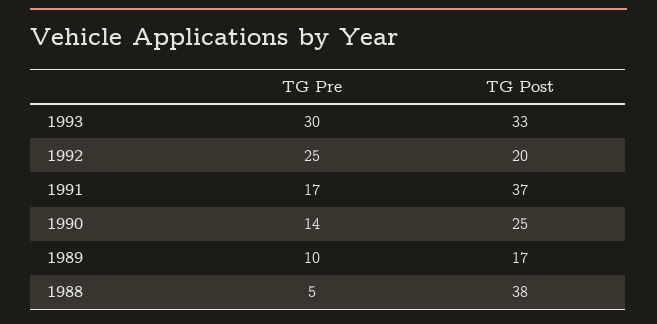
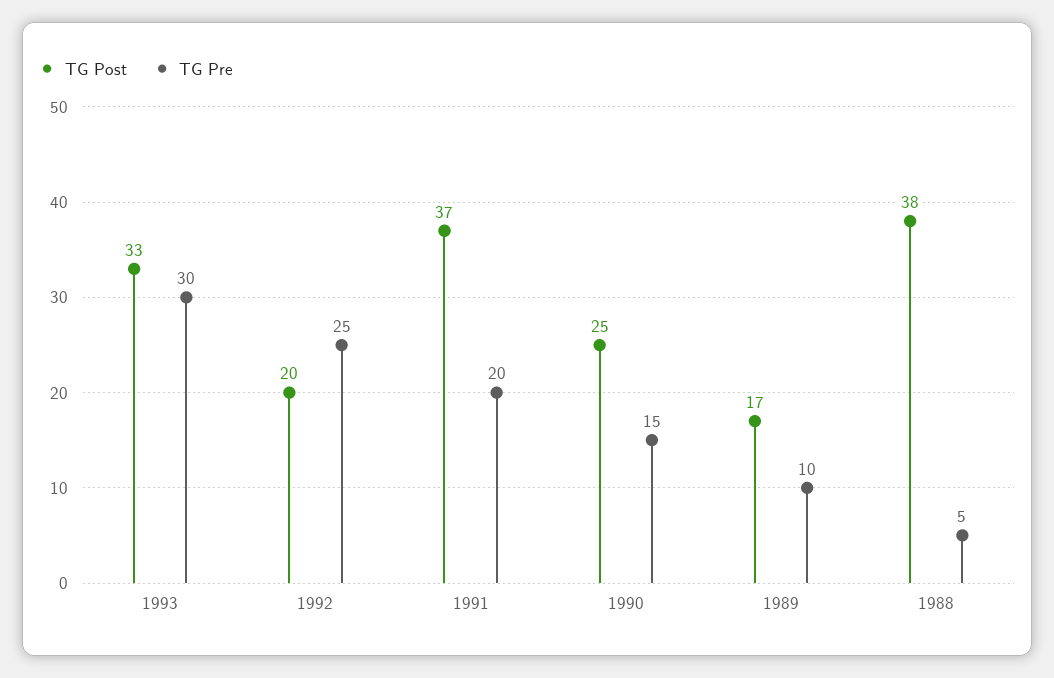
TG Pre, 1991: 17 -> 20
TG Pre, 1990: 14 -> 15

